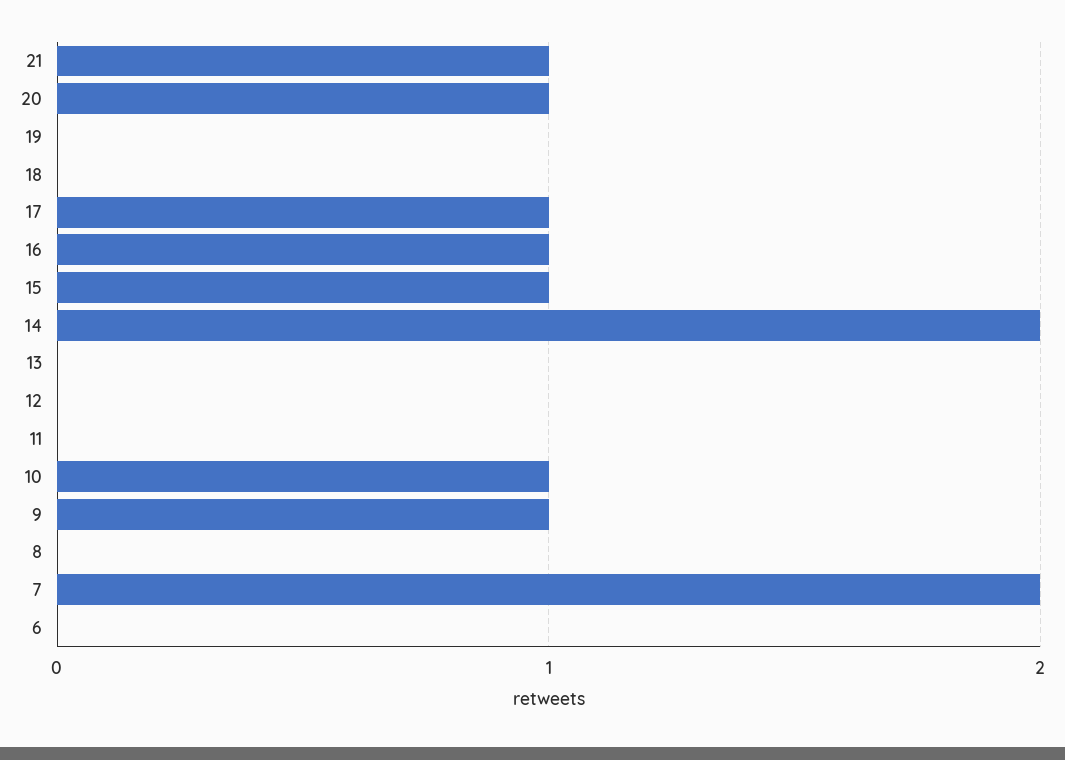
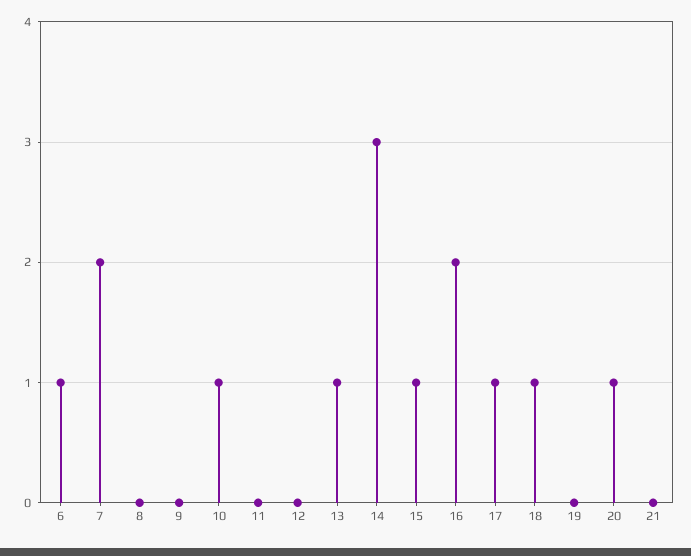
21: 1 -> 0
18: 0 -> 1
16: 1 -> 2
14: 2 -> 3
13: 0 -> 1
9: 1 -> 0
6: 0 -> 1

